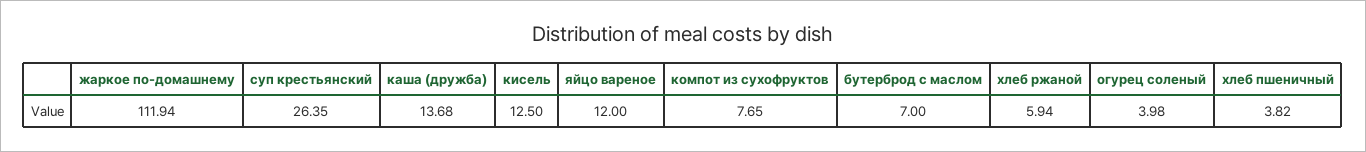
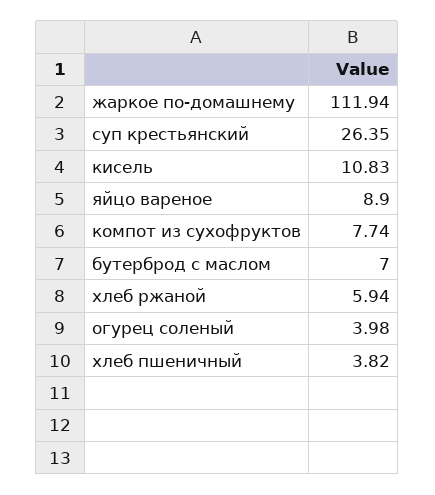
каша (дружба): 13.68 -> none
кисель: 12.5 -> 10.83
яйцо вареное: 12 -> 8.9
компот из сухофруктов: 7.65 -> 7.74

